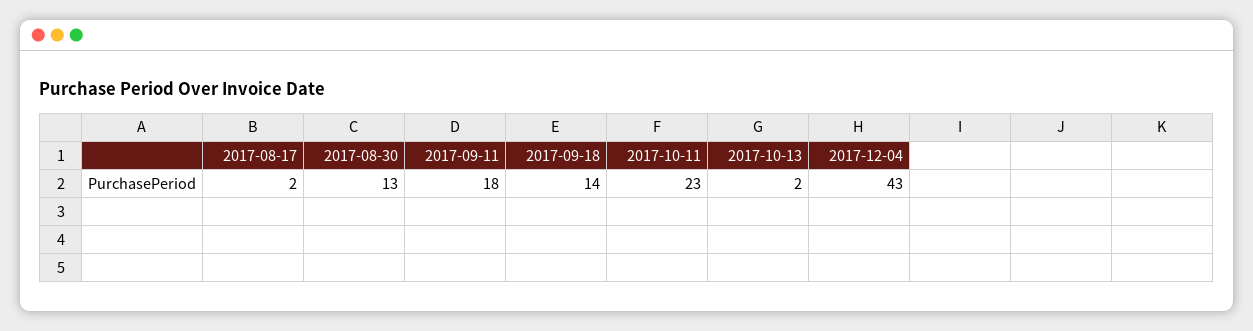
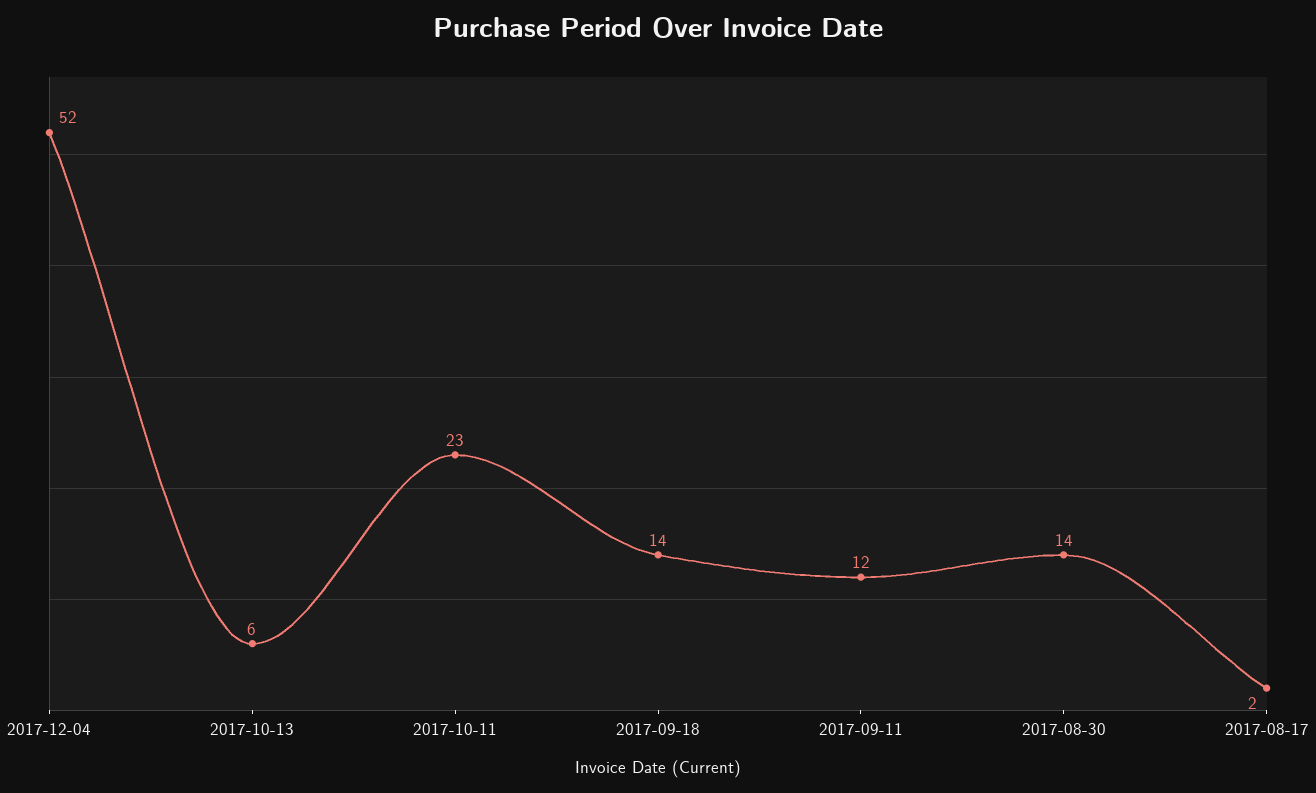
2017-08-30: 13 -> 14
2017-09-11: 18 -> 12
2017-10-13: 2 -> 6
2017-12-04: 43 -> 52

